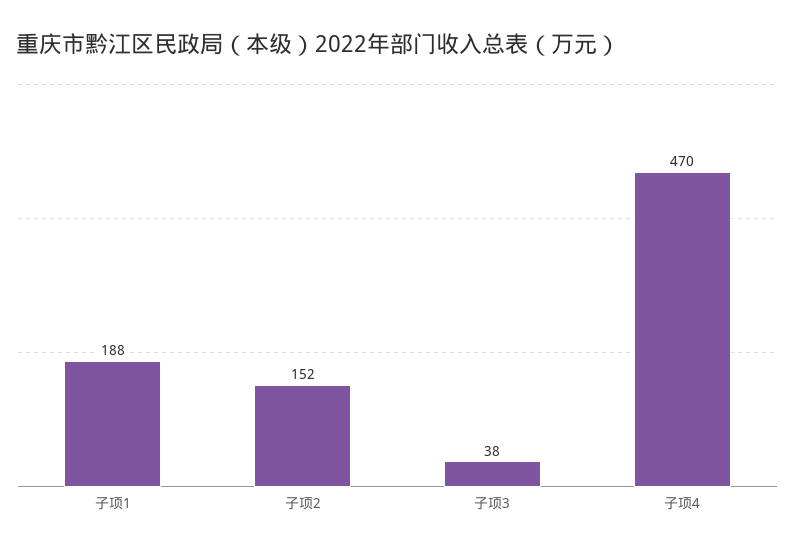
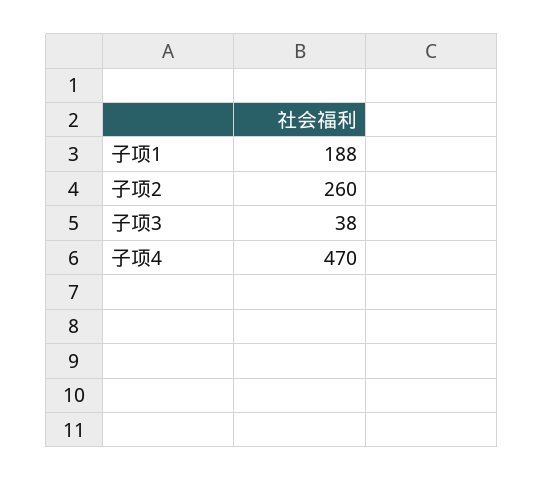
子项2: 152 -> 260

